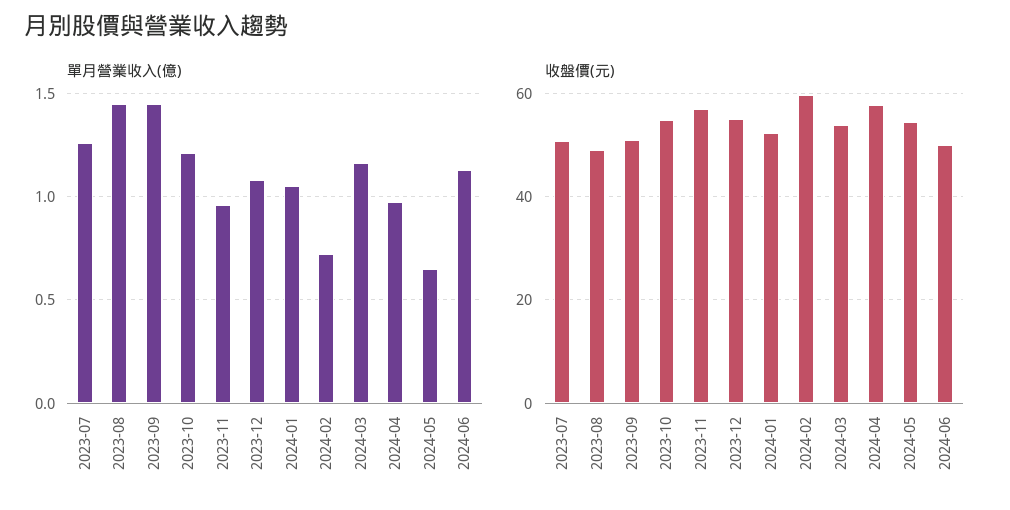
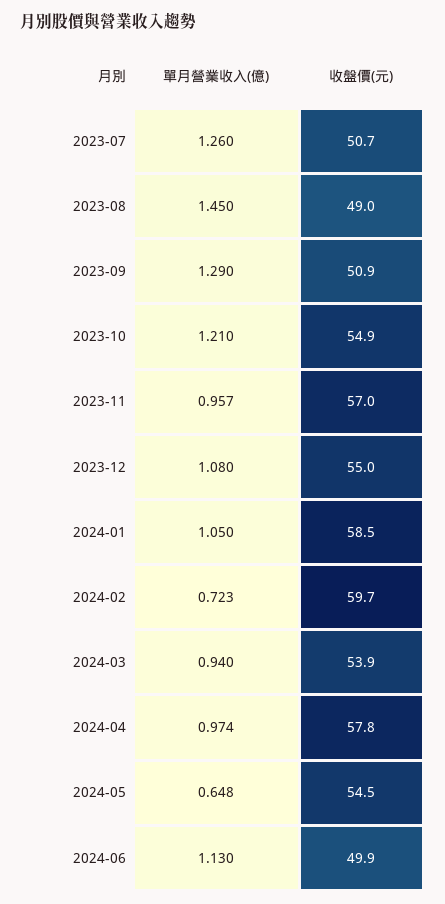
單月營業收入(億), 2023-09: 1.45 -> 1.29
單月營業收入(億), 2024-03: 1.15 -> 0.94
收盤價(元), 2024-01: 52 -> 58.5

